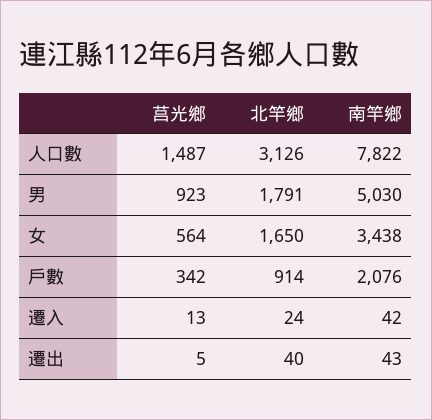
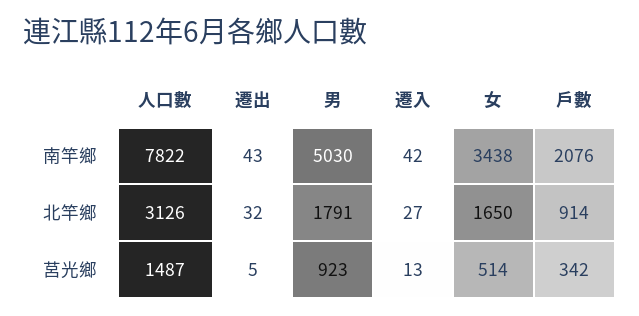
莒光鄉, 女: 564 -> 514
北竿鄉, 遷入: 24 -> 27
北竿鄉, 遷出: 40 -> 32

